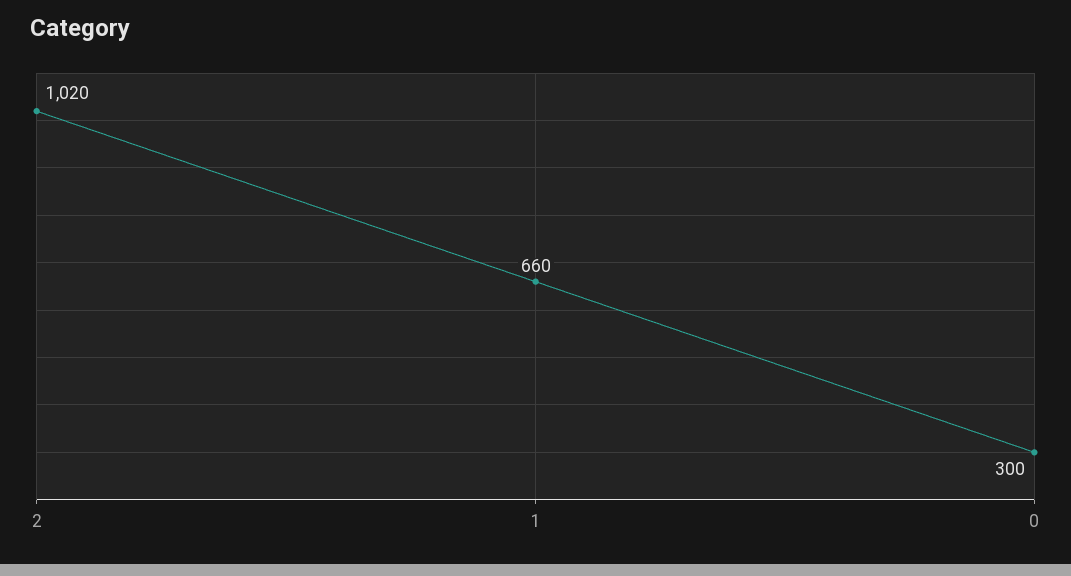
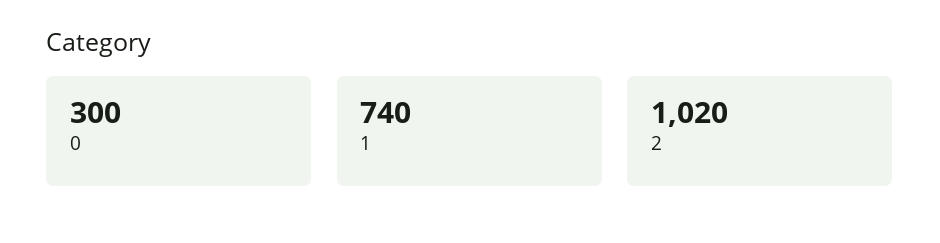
1: 660 -> 740

